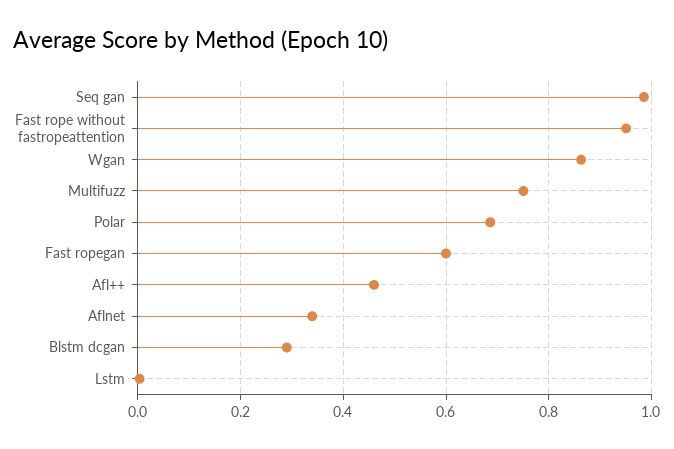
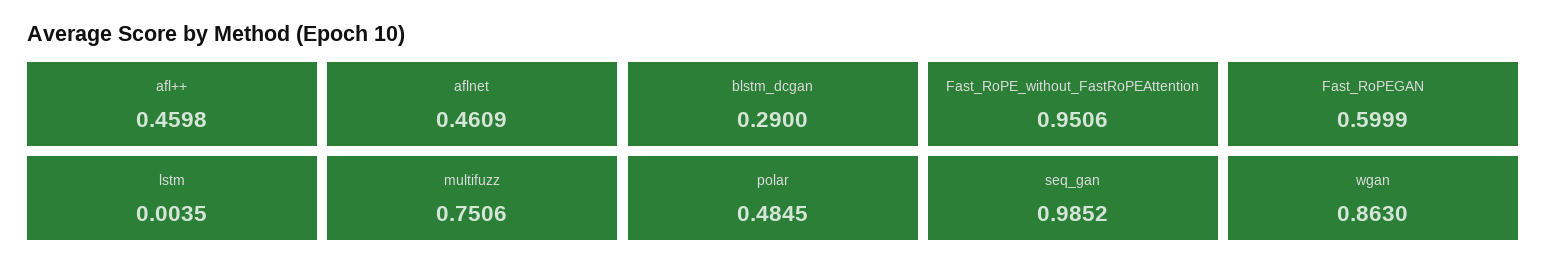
Polar: 0.68 -> 0.4845
Aflnet: 0.34 -> 0.4609

